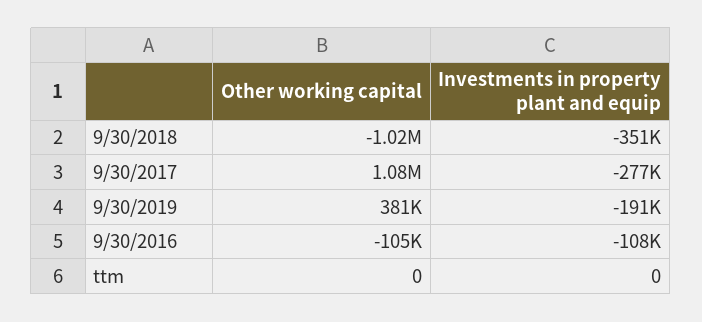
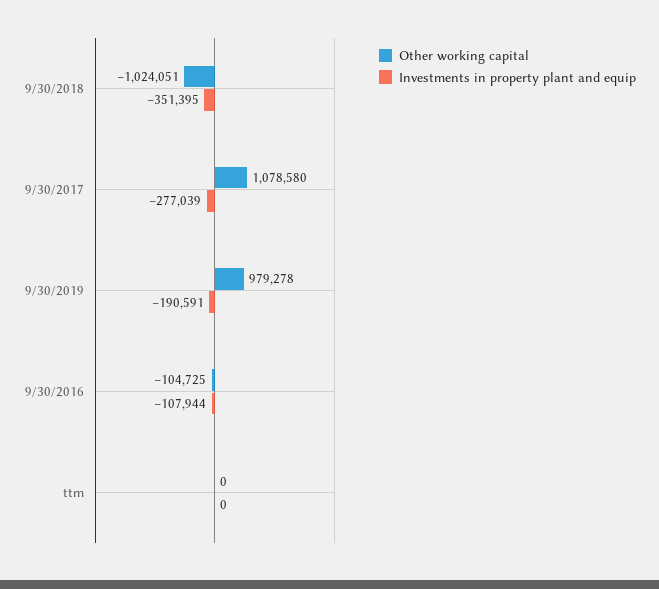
Other working capital, 9/30/2019: 381000 -> 979278

